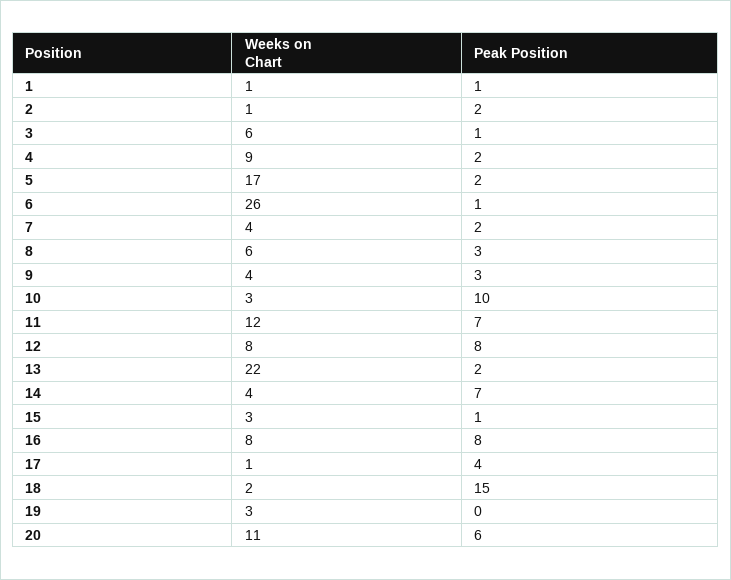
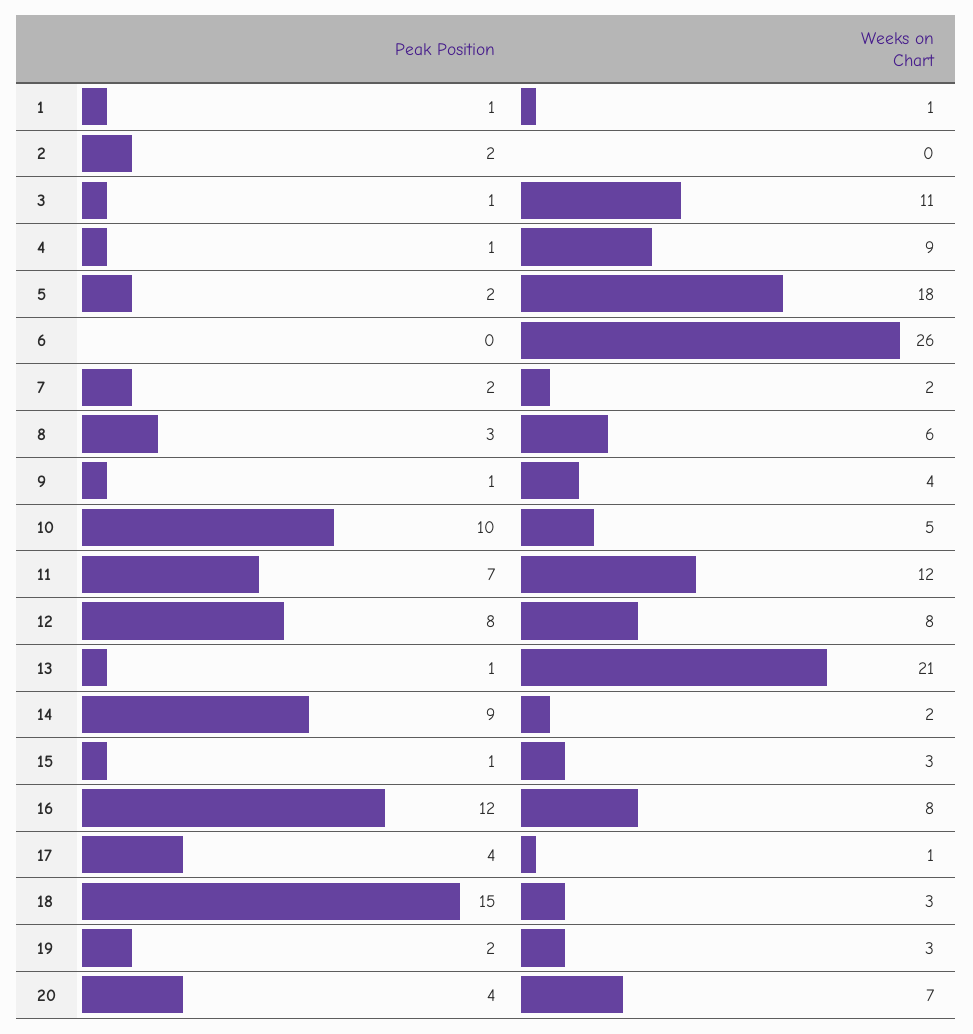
Weeks on Chart, 2: 1 -> 0
Weeks on Chart, 3: 6 -> 11
Peak Position, 4: 2 -> 1
Weeks on Chart, 5: 17 -> 18
Peak Position, 6: 1 -> 0
Weeks on Chart, 7: 4 -> 2
Peak Position, 9: 3 -> 1
Weeks on Chart, 10: 3 -> 5
Weeks on Chart, 13: 22 -> 21
Peak Position, 13: 2 -> 1
Weeks on Chart, 14: 4 -> 2
Peak Position, 14: 7 -> 9
Peak Position, 16: 8 -> 12
Weeks on Chart, 18: 2 -> 3
Peak Position, 19: 0 -> 2
Weeks on Chart, 20: 11 -> 7
Peak Position, 20: 6 -> 4

